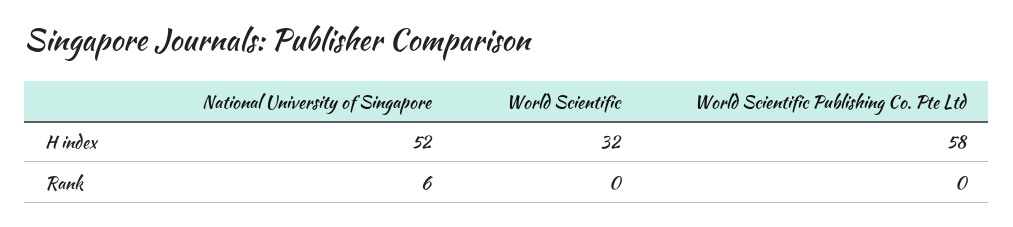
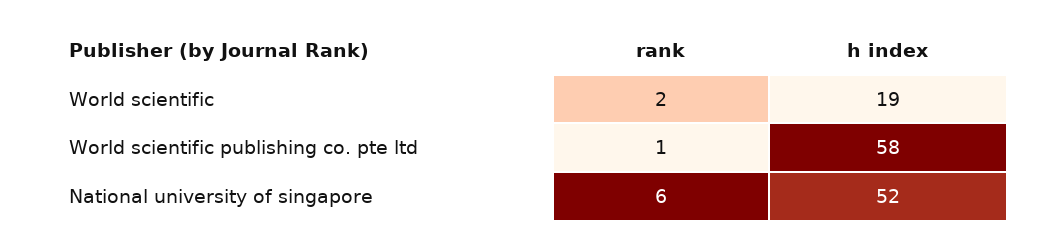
World Scientific, H index: 32 -> 19
World Scientific, Rank: 0 -> 2
World Scientific Publishing Co. Pte Ltd, Rank: 0 -> 1

